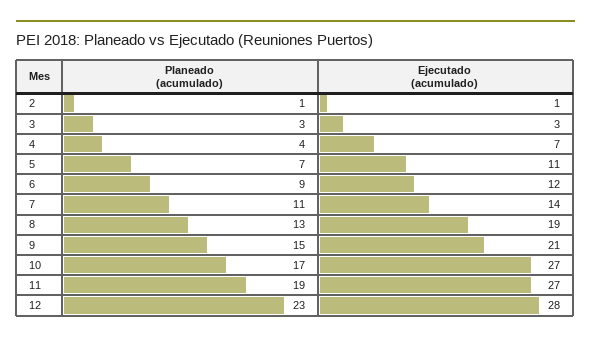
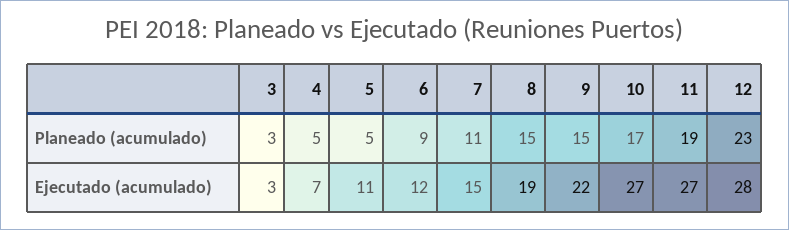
Planeado (acumulado), 2: 1 -> none
Ejecutado (acumulado), 2: 1 -> none
Planeado (acumulado), 4: 4 -> 5
Planeado (acumulado), 5: 7 -> 5
Ejecutado (acumulado), 7: 14 -> 15
Planeado (acumulado), 8: 13 -> 15
Ejecutado (acumulado), 9: 21 -> 22

